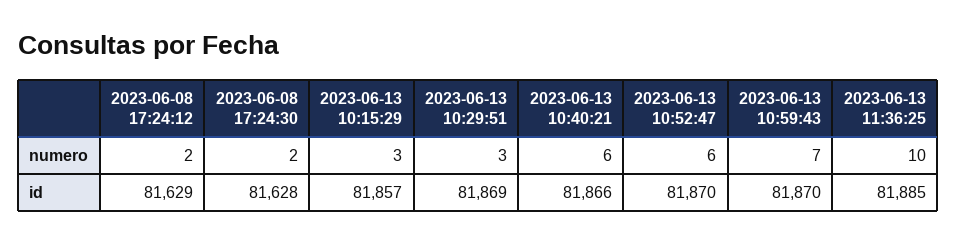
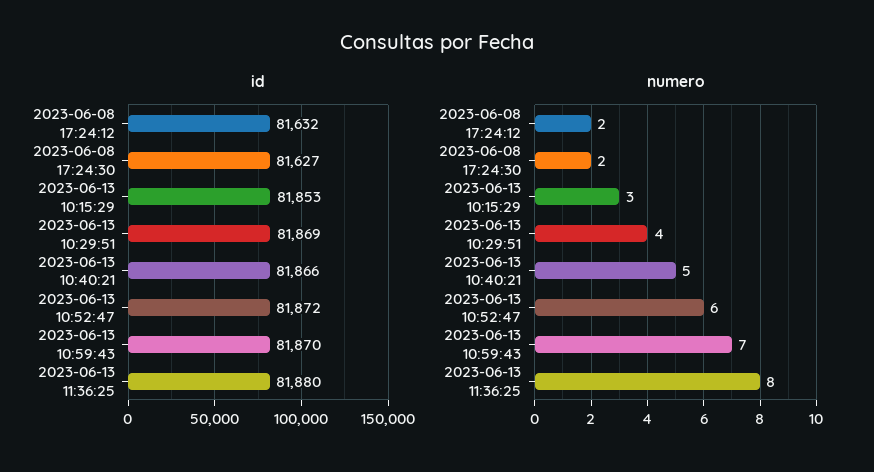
numero, 2023-06-13 10:29:51: 3 -> 4
numero, 2023-06-13 10:40:21: 6 -> 5
numero, 2023-06-13 11:36:25: 10 -> 8
id, 2023-06-08 17:24:12: 81629 -> 81632
id, 2023-06-08 17:24:30: 81628 -> 81627
id, 2023-06-13 10:15:29: 81857 -> 81853
id, 2023-06-13 10:52:47: 81870 -> 81872
id, 2023-06-13 11:36:25: 81885 -> 81880

